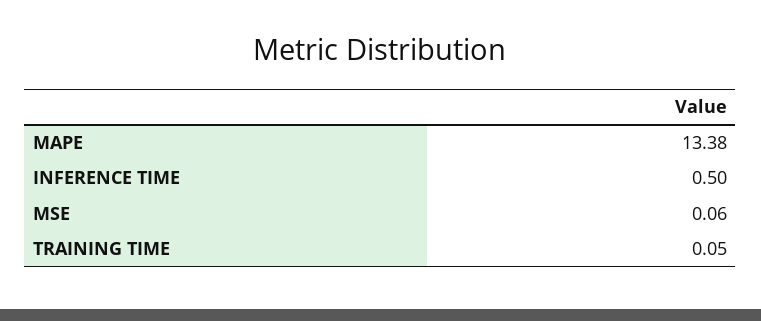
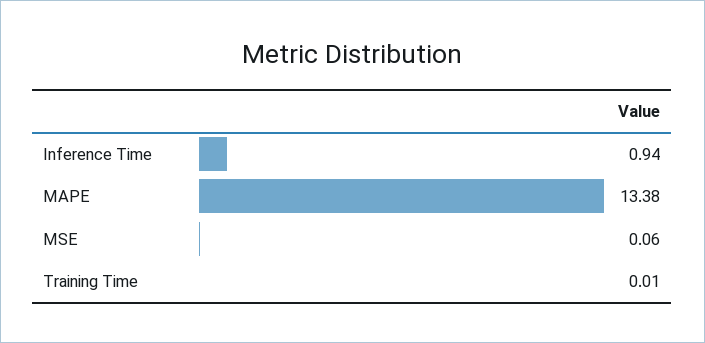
INFERENCE TIME: 0.5 -> 0.94
TRAINING TIME: 0.05 -> 0.01

